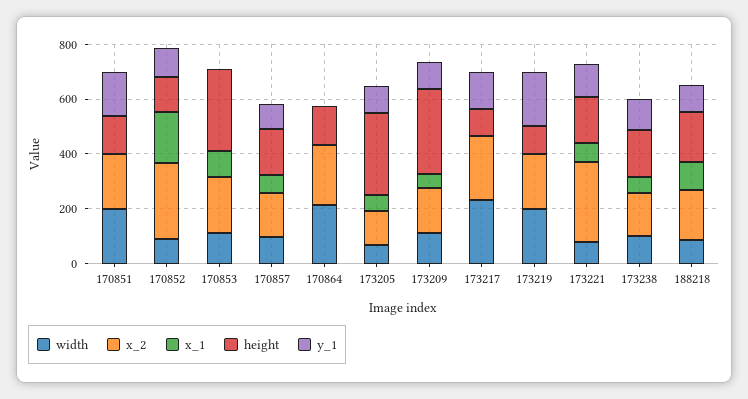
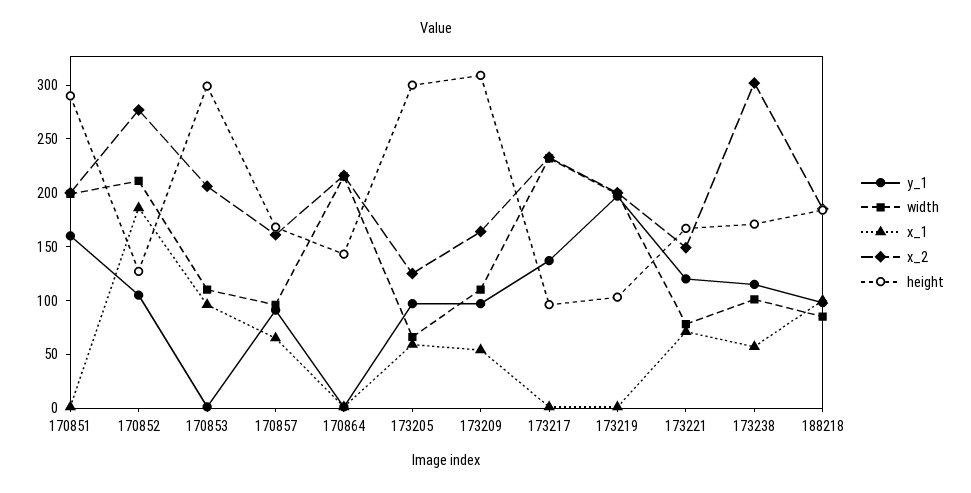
height, 170851: 150 -> 290
width, 170852: 100 -> 210
x_2, 173221: 300 -> 150
x_2, 173238: 150 -> 300

